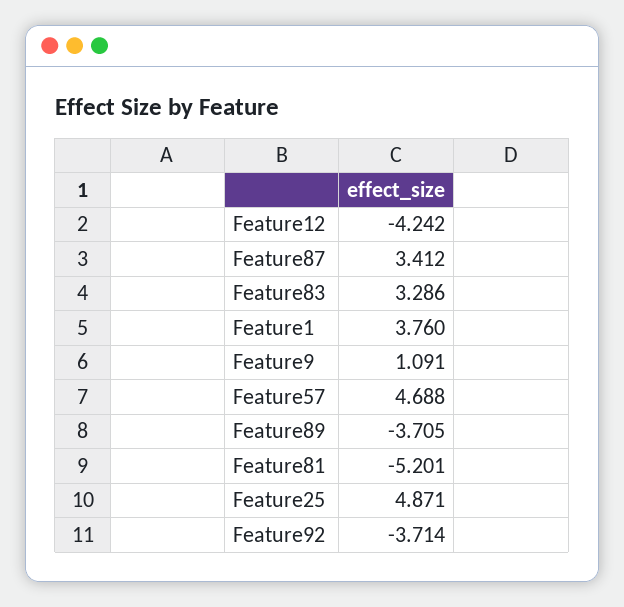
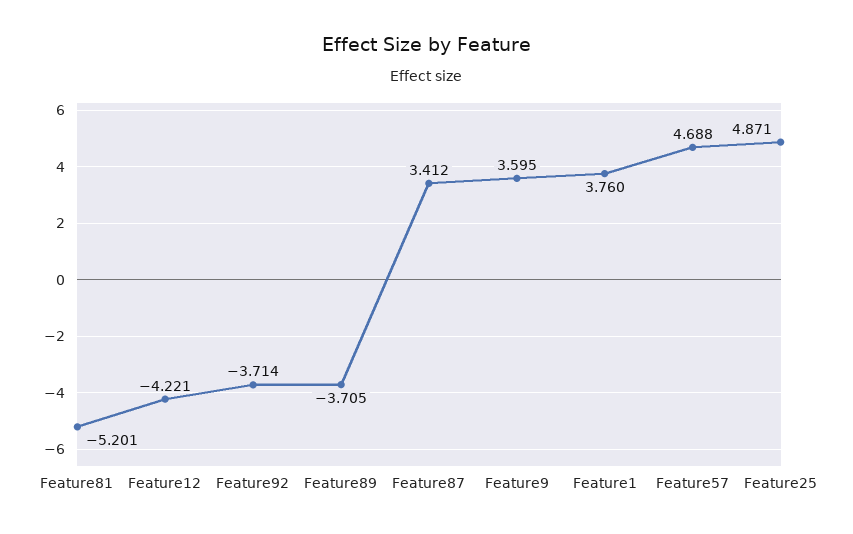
Feature12: -4.242 -> -4.221
Feature83: 3.286 -> none
Feature9: 1.091 -> 3.595

